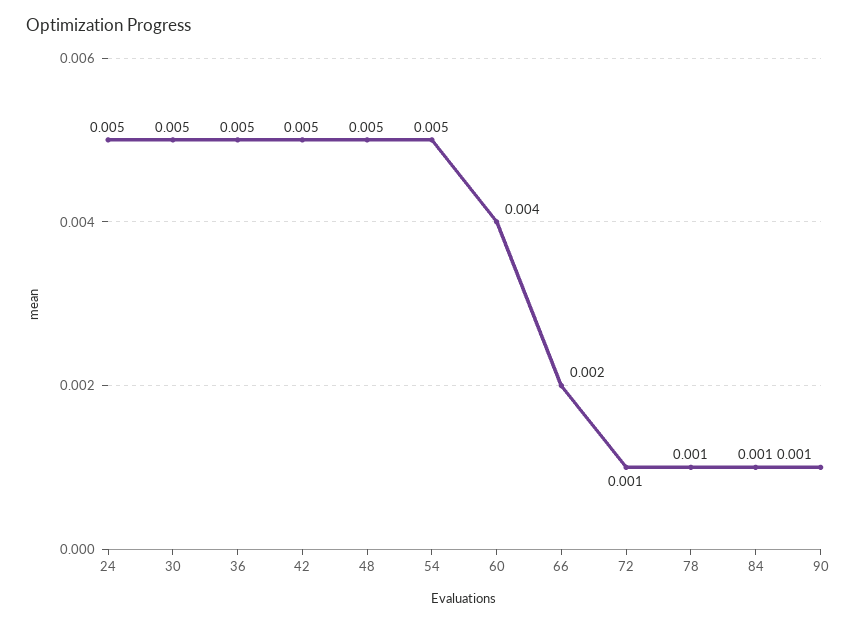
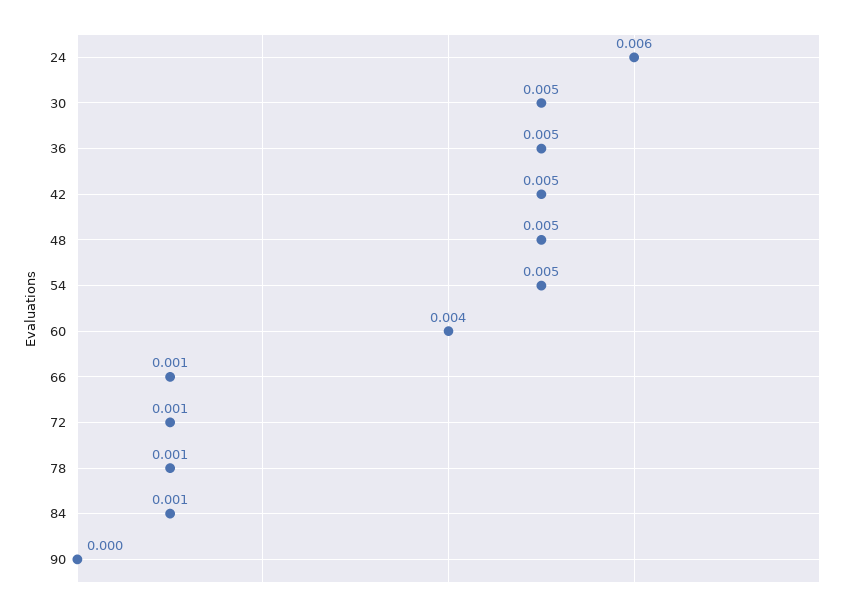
24: 0.005 -> 0.006
66: 0.002 -> 0.001
90: 0.001 -> 0

